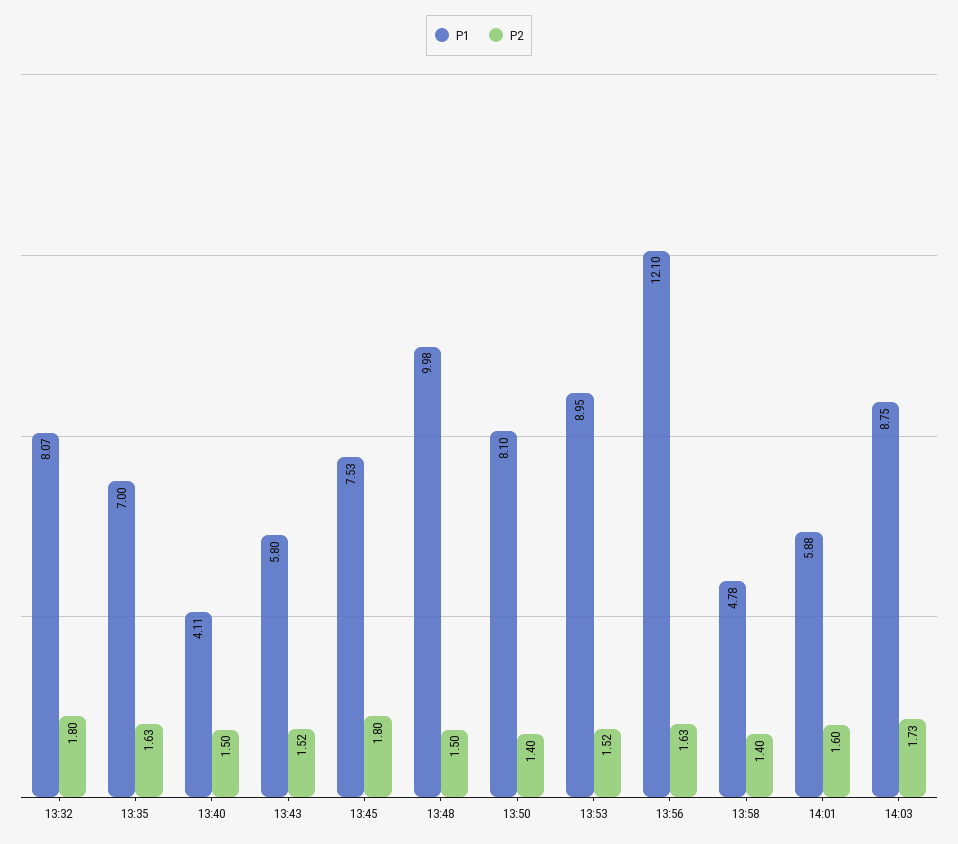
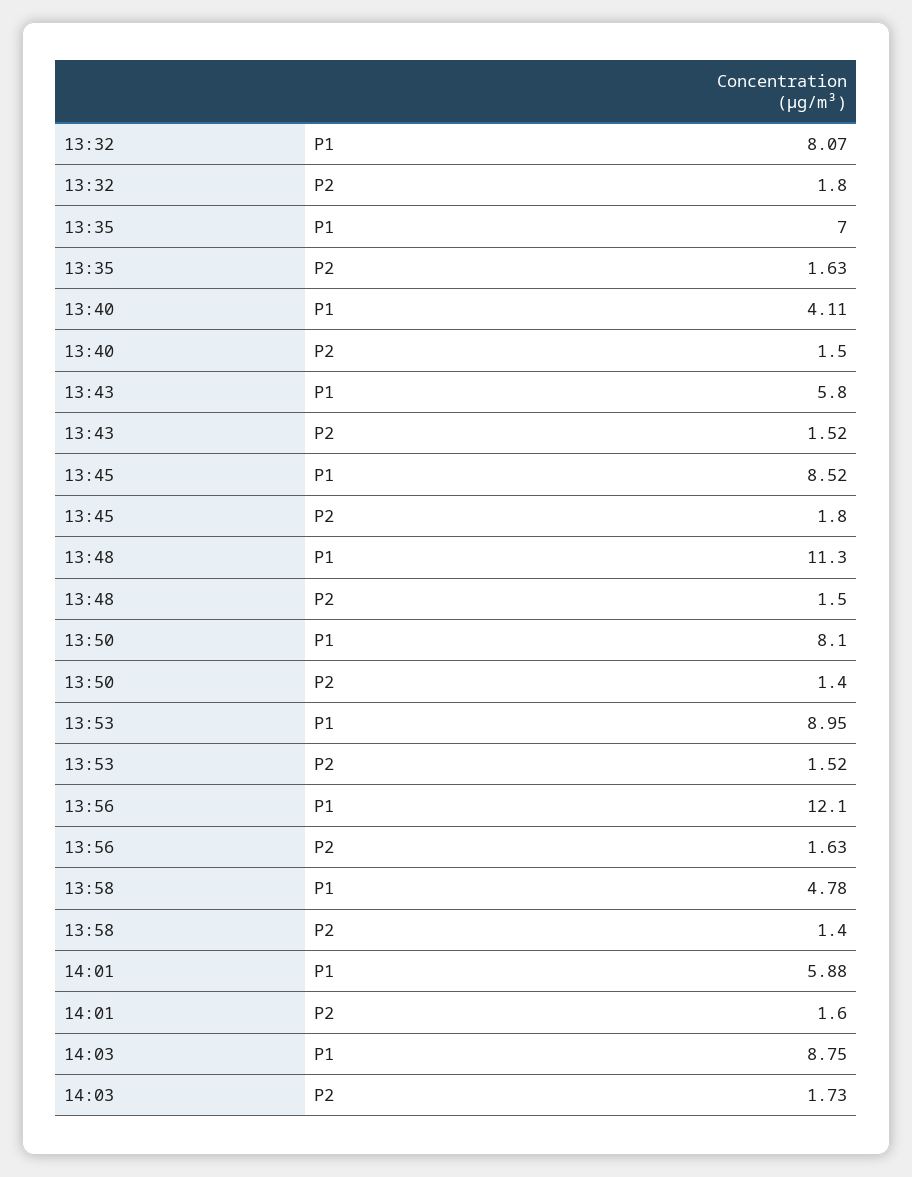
P1, 13:45: 7.53 -> 8.52
P1, 13:48: 9.98 -> 11.3

